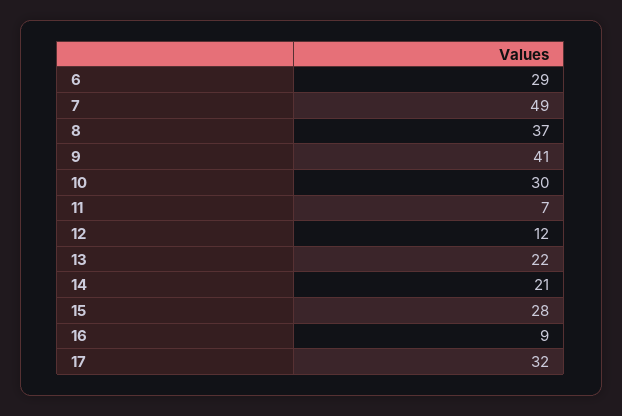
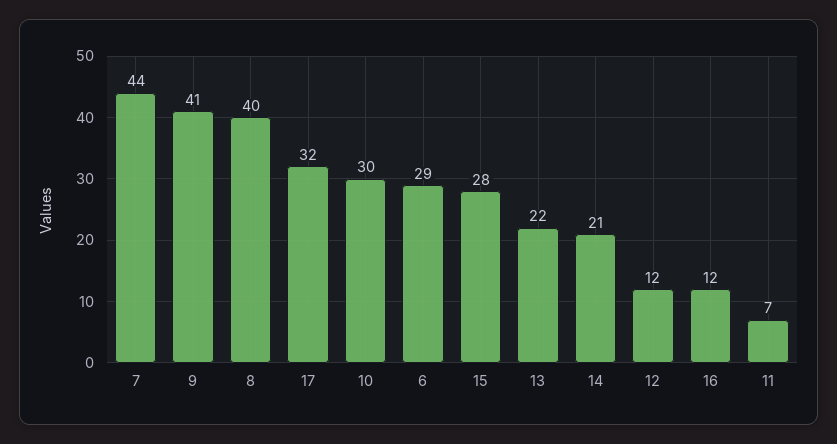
7: 49 -> 44
8: 37 -> 40
16: 9 -> 12

